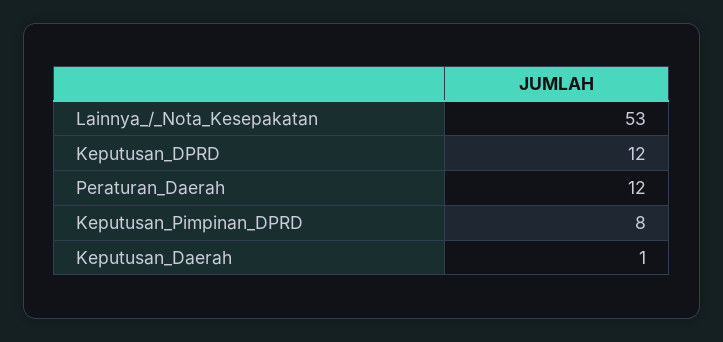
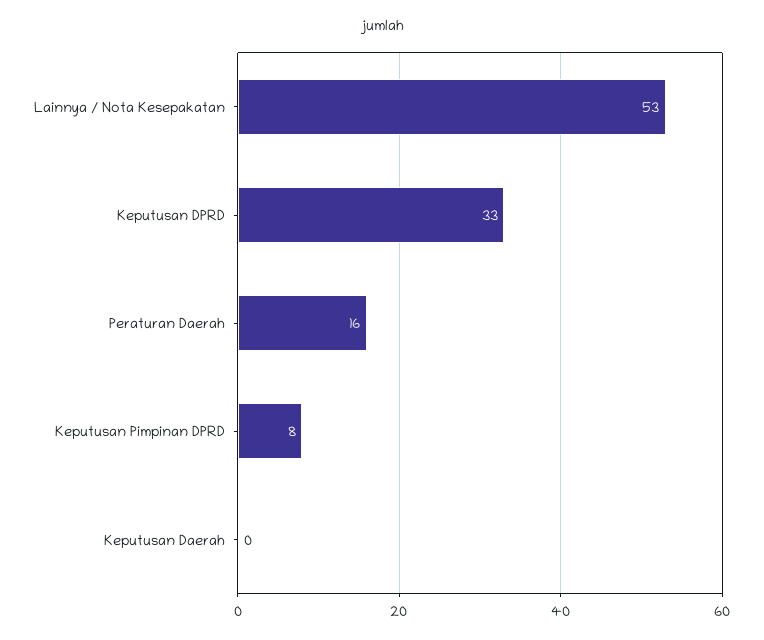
Keputusan_DPRD: 12 -> 33
Peraturan_Daerah: 12 -> 16
Keputusan_Daerah: 1 -> 0

